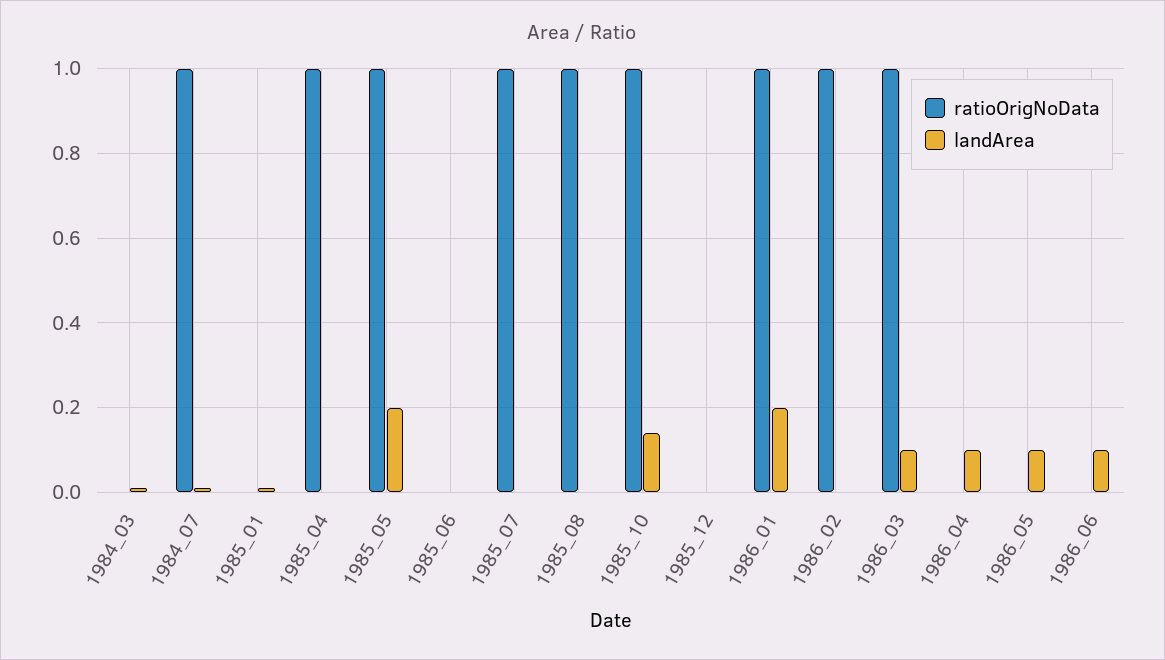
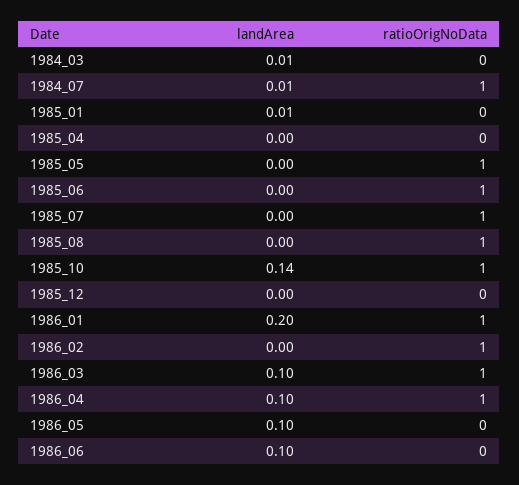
ratioOrigNoData, 1985_04: 1 -> 0
landArea, 1985_05: 0.2 -> 0
ratioOrigNoData, 1985_06: 0 -> 1
ratioOrigNoData, 1986_04: 0 -> 1

